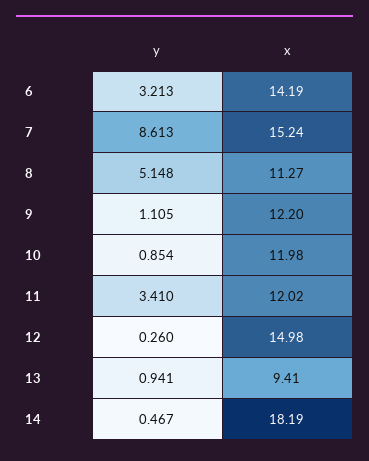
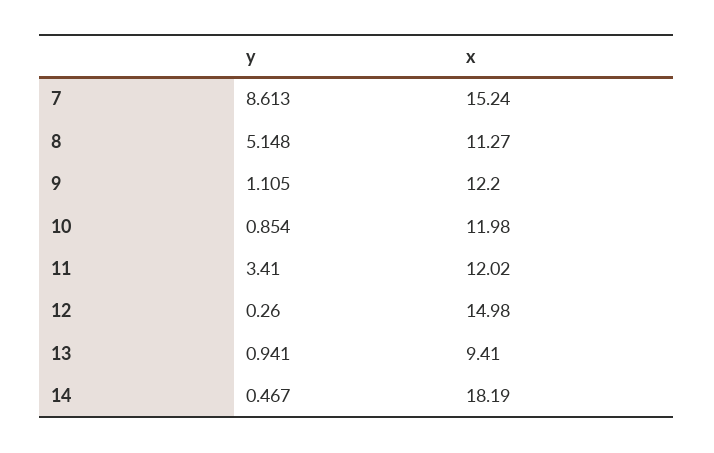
y, 6: 3.213 -> none
x, 6: 14.19 -> none

